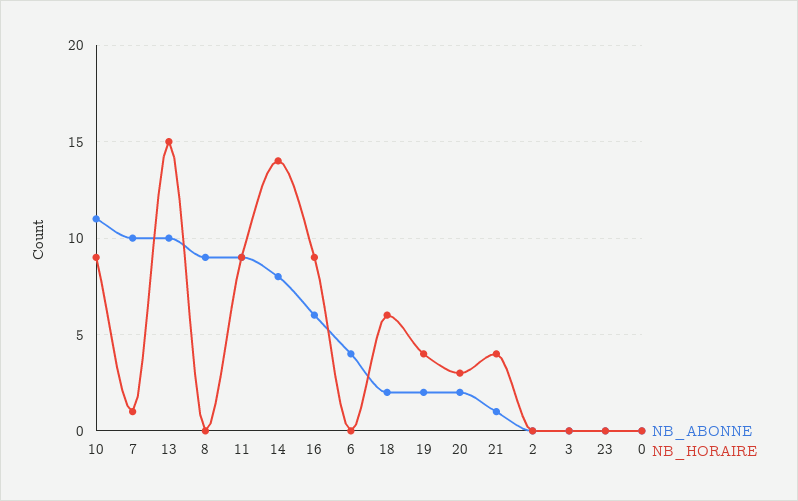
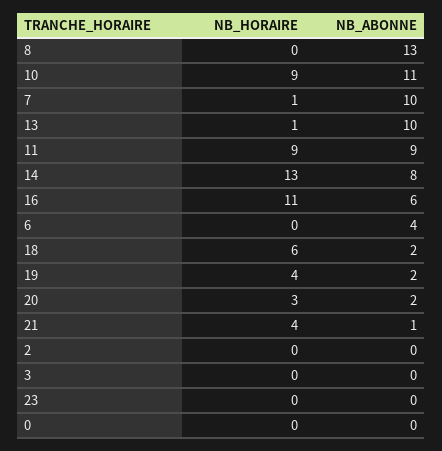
NB_HORAIRE, 13: 15 -> 1
NB_ABONNE, 8: 9 -> 13
NB_HORAIRE, 14: 14 -> 13
NB_HORAIRE, 16: 9 -> 11

